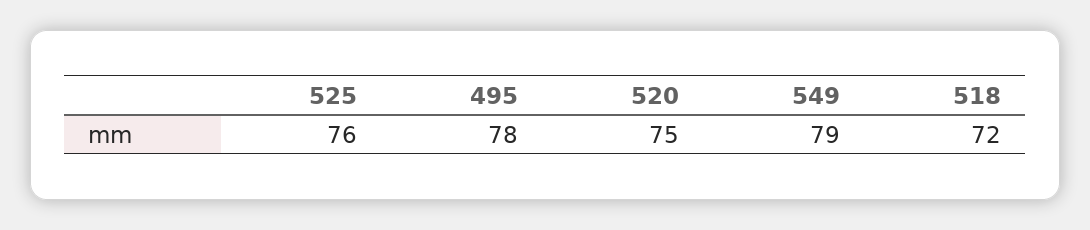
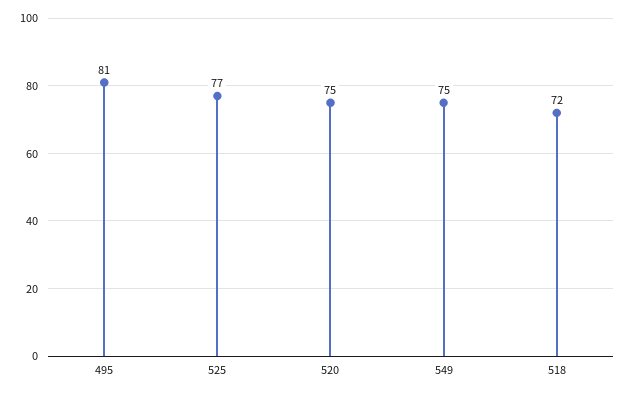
525: 76 -> 77
495: 78 -> 81
549: 79 -> 75

